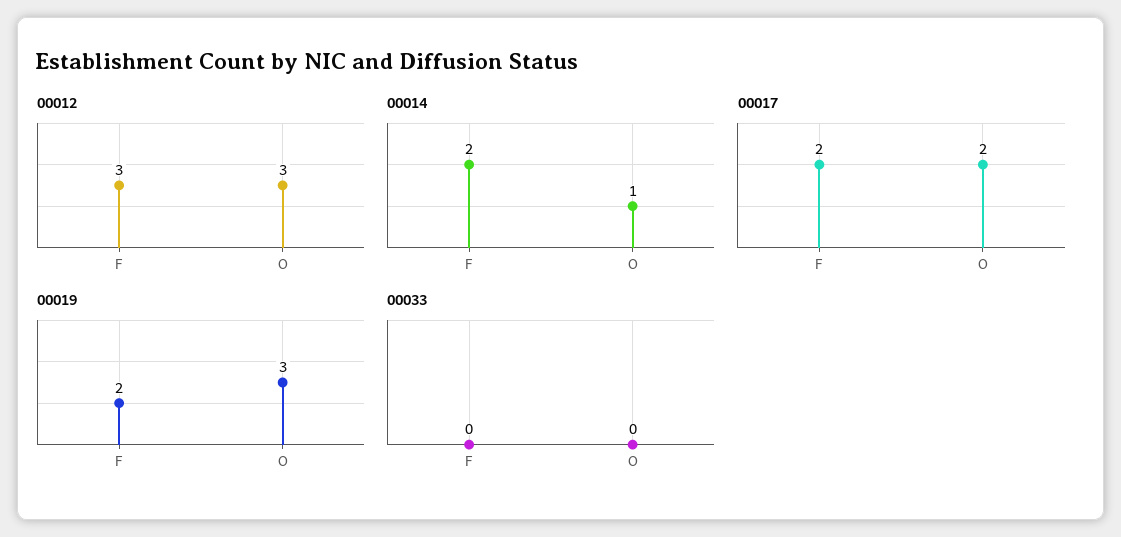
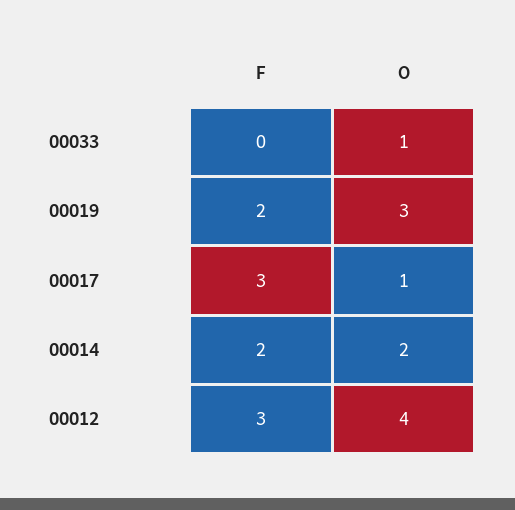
00012, O: 3 -> 4
00014, O: 1 -> 2
00017, F: 2 -> 3
00017, O: 2 -> 1
00033, O: 0 -> 1

